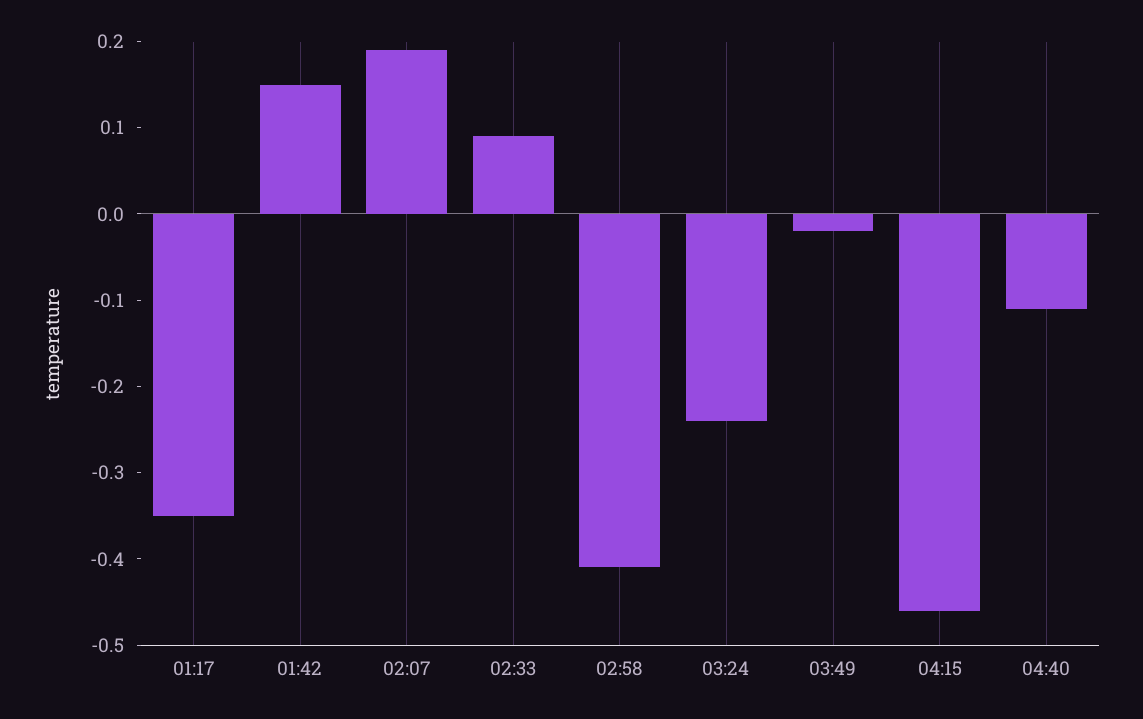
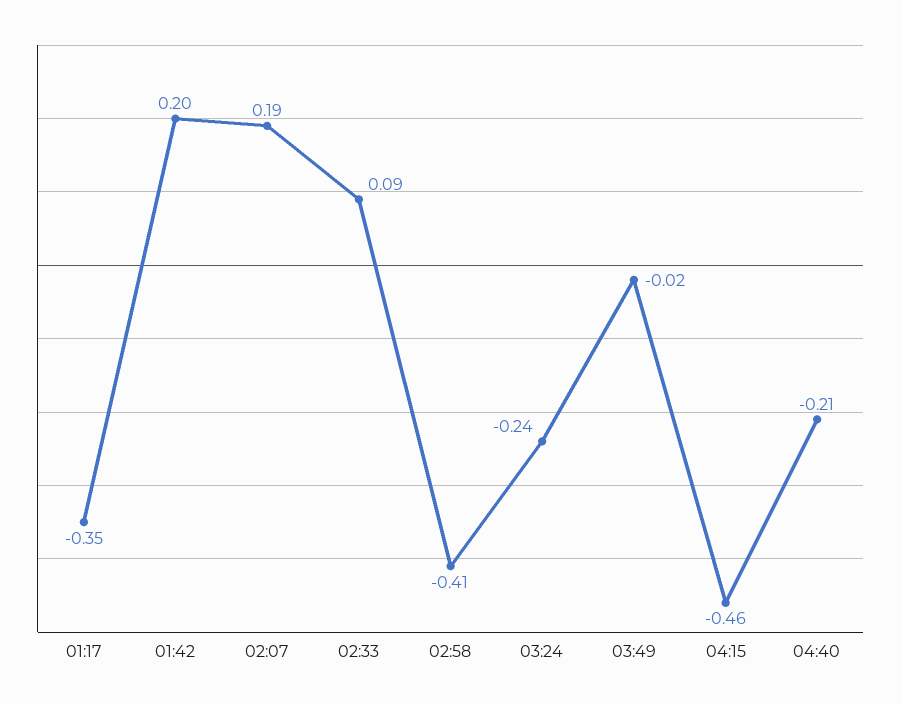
01:42: 0.15 -> 0.2
04:40: -0.11 -> -0.21

